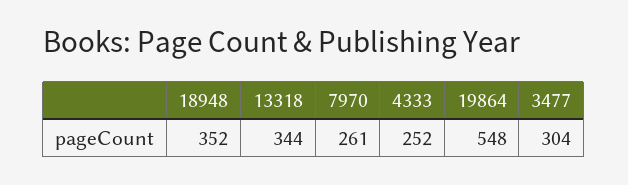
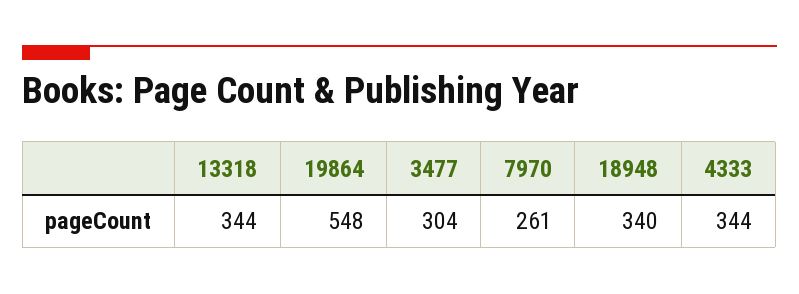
18948: 352 -> 340
4333: 252 -> 344

